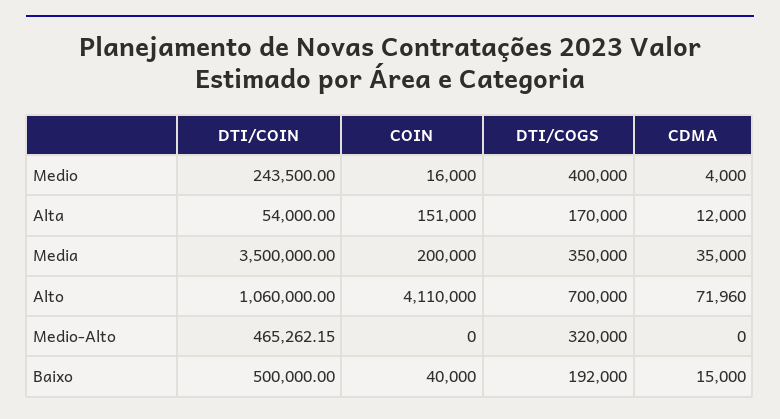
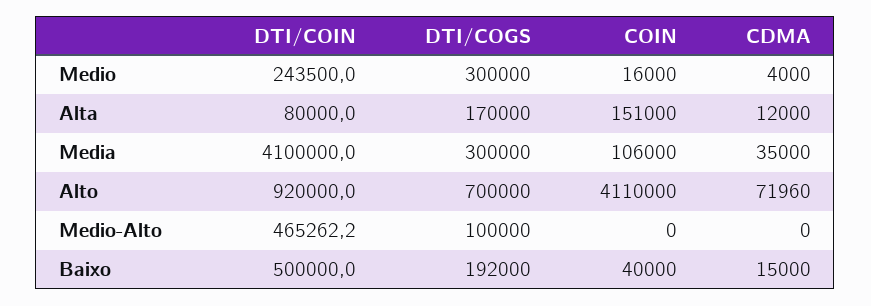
DTI/COGS, Medio: 400000 -> 300000
DTI/COIN, Alta: 54000 -> 80000
DTI/COIN, Media: 3500000 -> 4100000
COIN, Media: 200000 -> 106000
DTI/COGS, Media: 350000 -> 300000
DTI/COIN, Alto: 1060000 -> 920000
DTI/COGS, Medio-Alto: 320000 -> 100000

